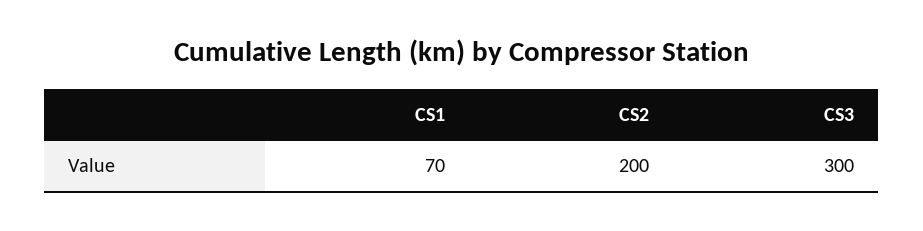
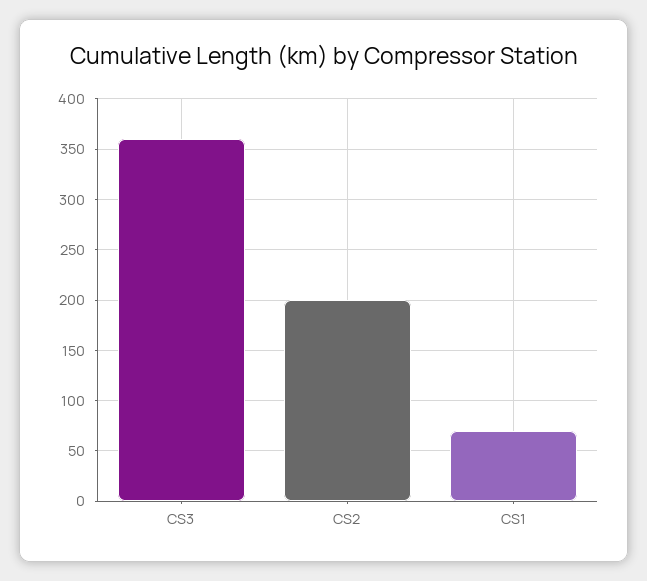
CS3: 300 -> 360

